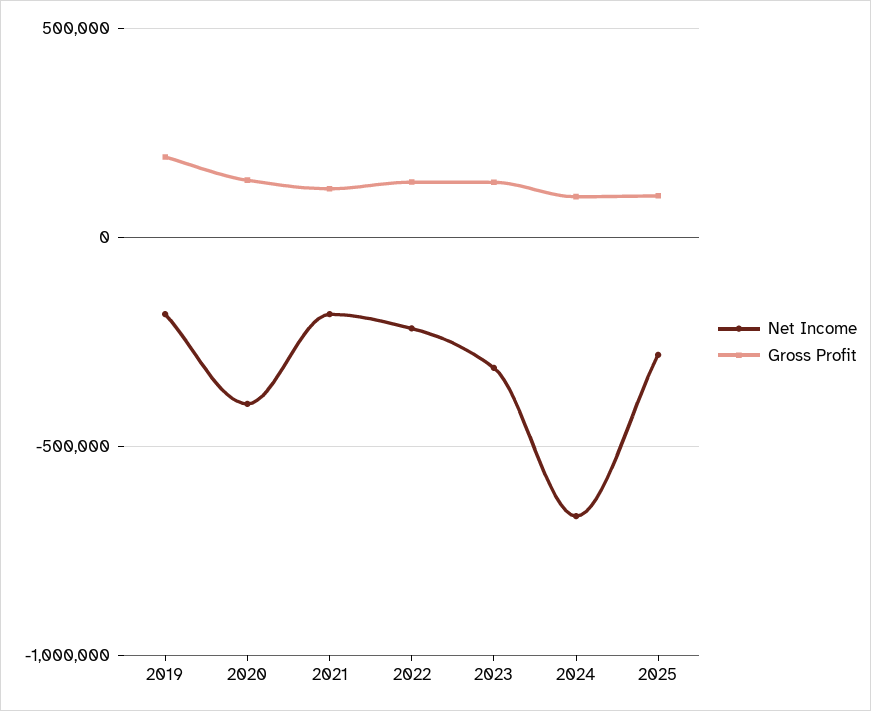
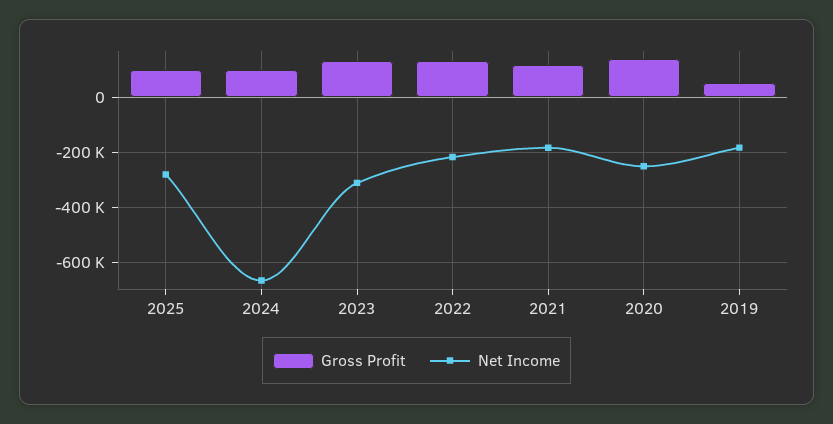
Gross Profit, 2019: 200000 -> 50000
Net Income, 2020: -400000 -> -250000

